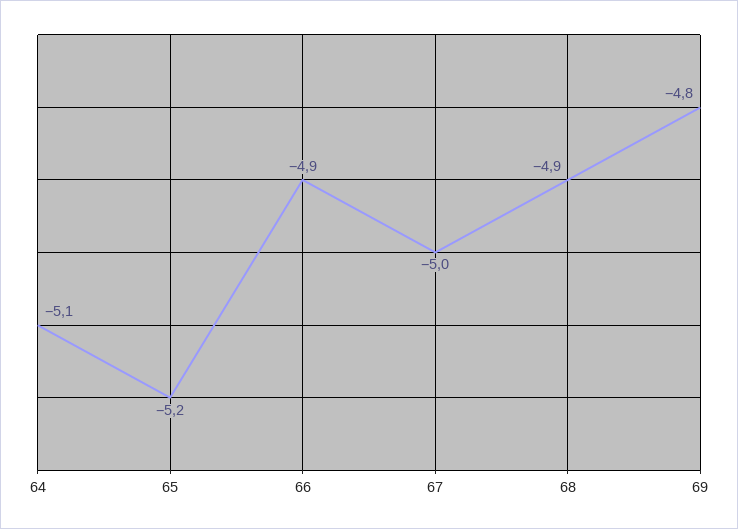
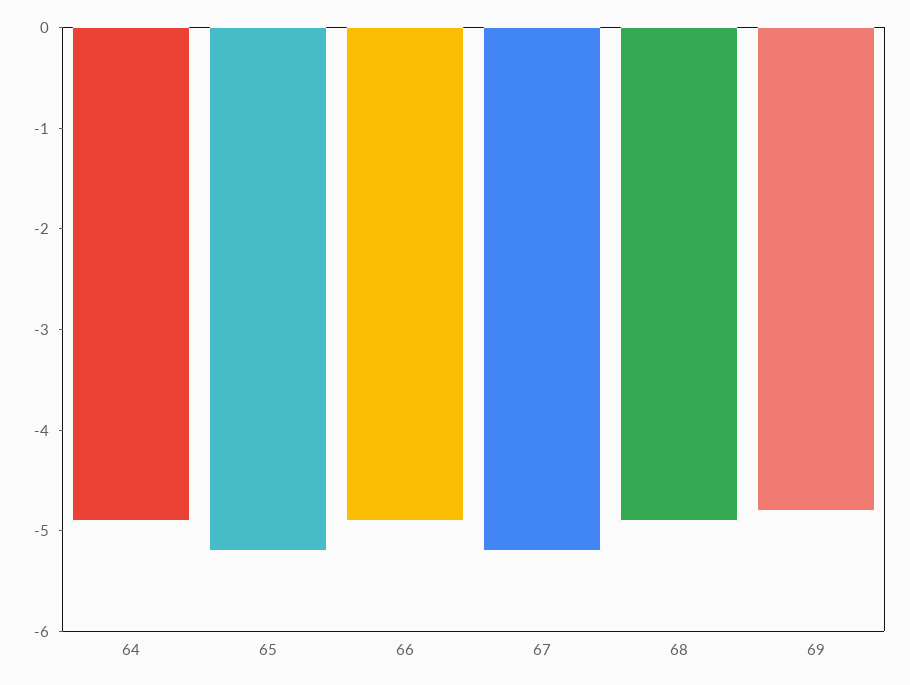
64: -5.1 -> -4.9
67: -5 -> -5.2

